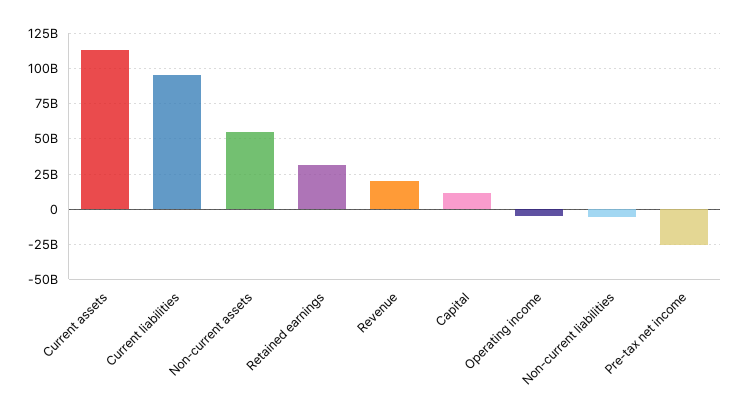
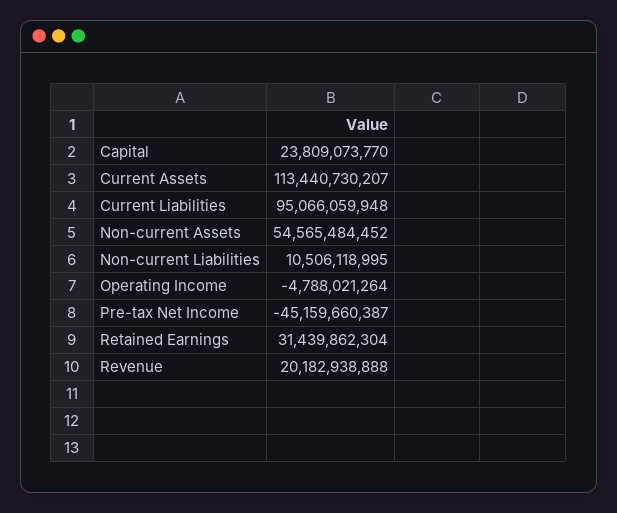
Capital: 10000000000 -> 23809073770
Non-current liabilities: -5000000000 -> 10506118995
Pre-tax net income: -25000000000 -> -45159660387

